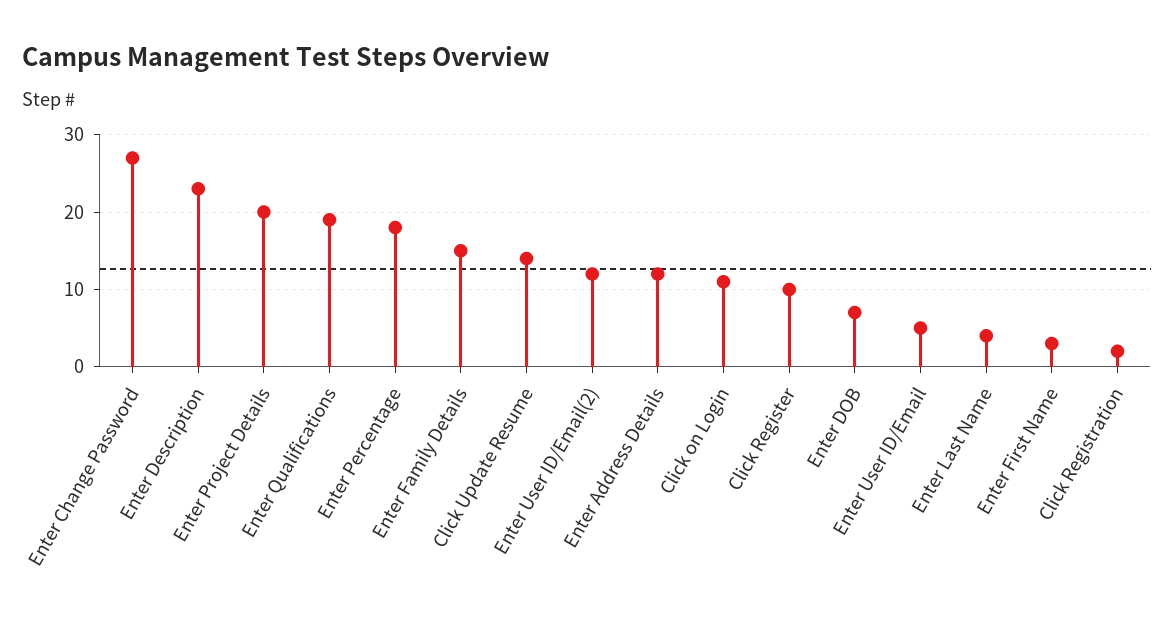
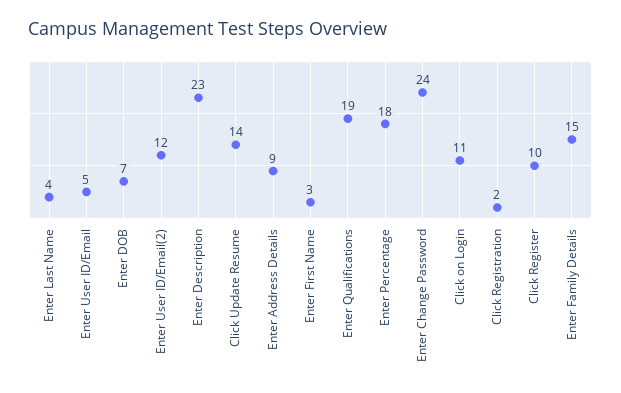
Enter Change Password: 27 -> 24
Enter Project Details: 20 -> none
Enter Address Details: 12 -> 9

